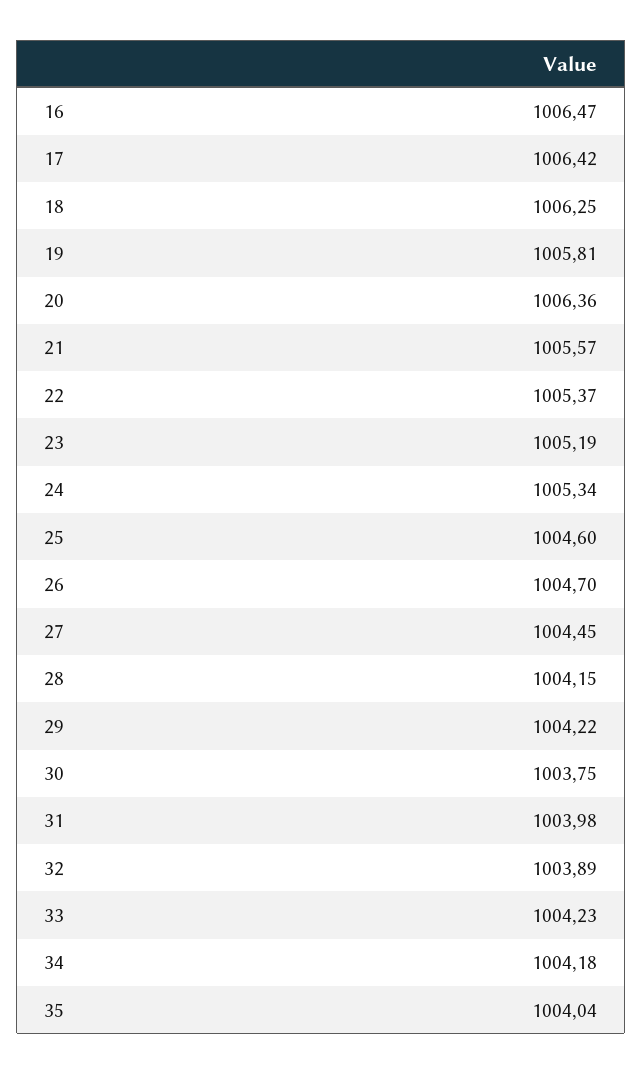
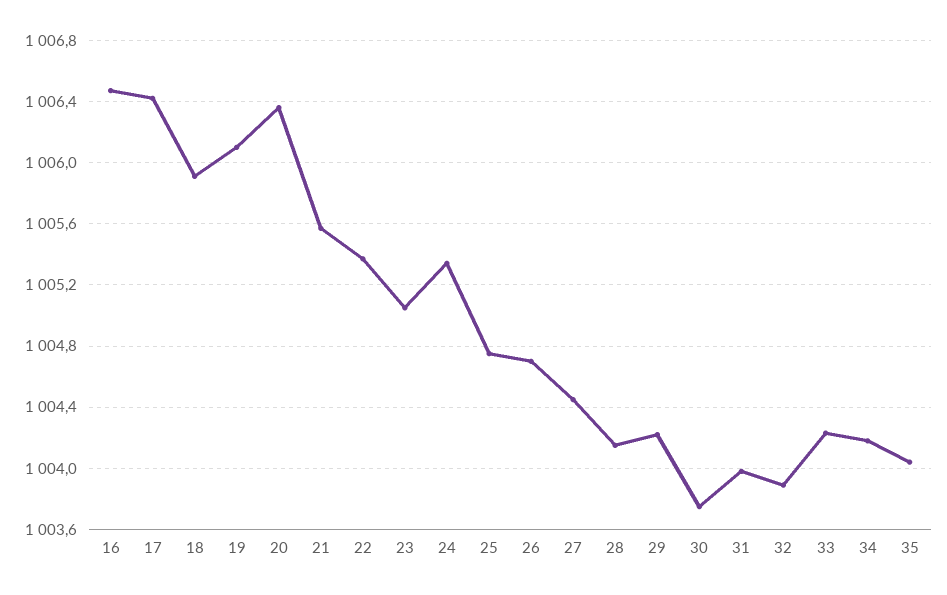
18: 1006.25 -> 1005.9
19: 1005.81 -> 1006.1
23: 1005.19 -> 1005.05
25: 1004.6 -> 1004.75

